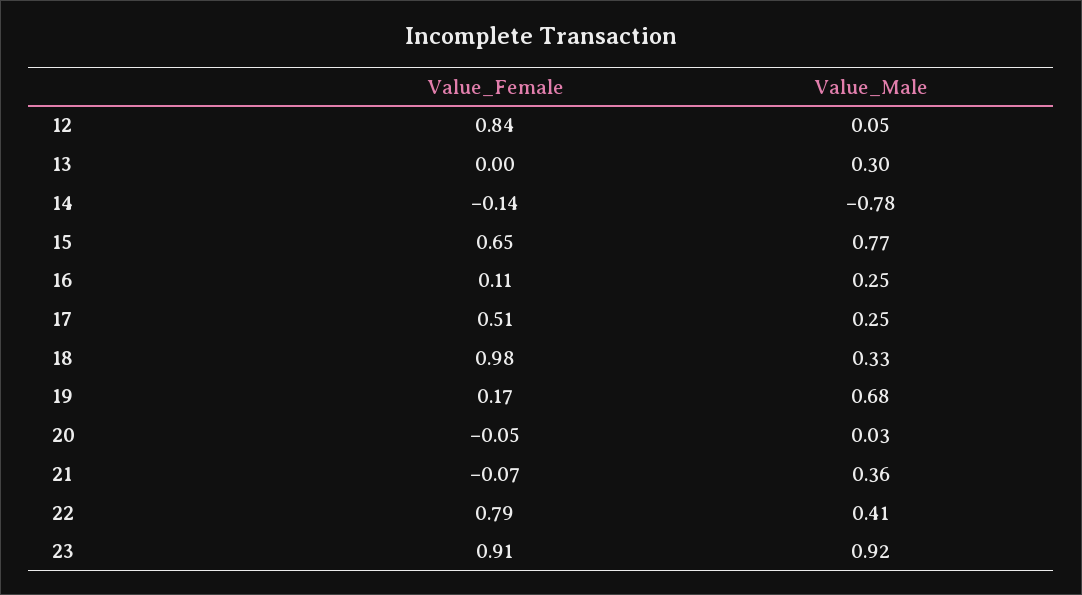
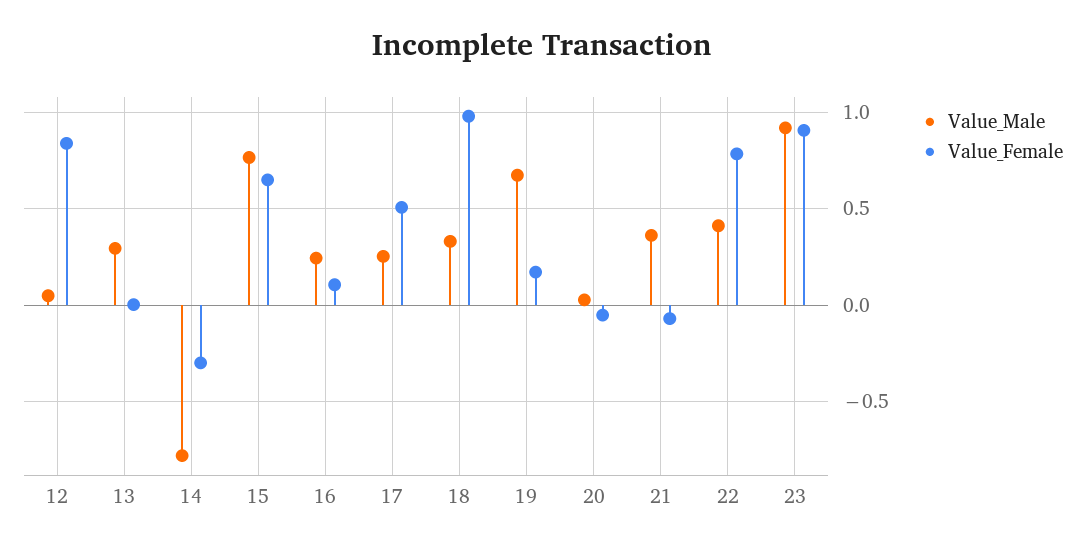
Value_Female, 14: -0.14 -> -0.3

